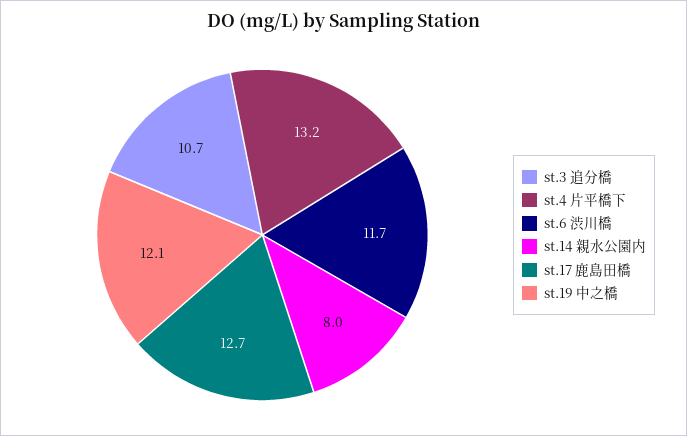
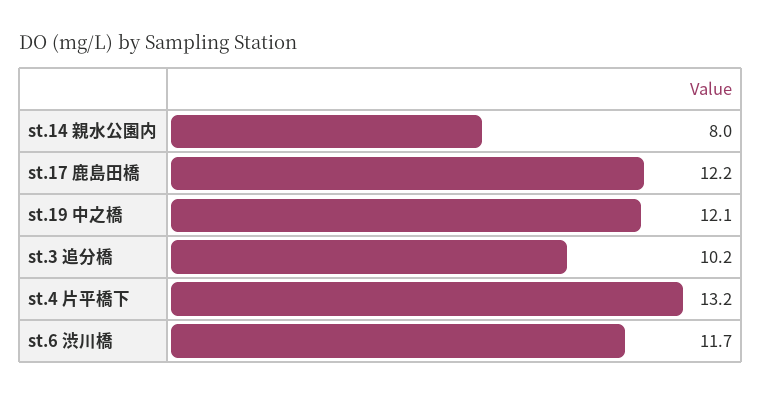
st.3 追分橋: 10.7 -> 10.2
st.17 鹿島田橋: 12.7 -> 12.2

